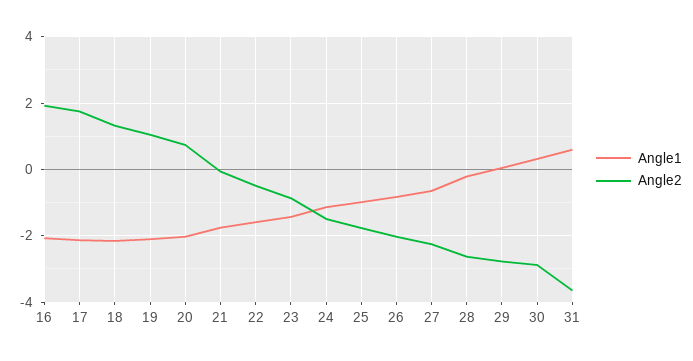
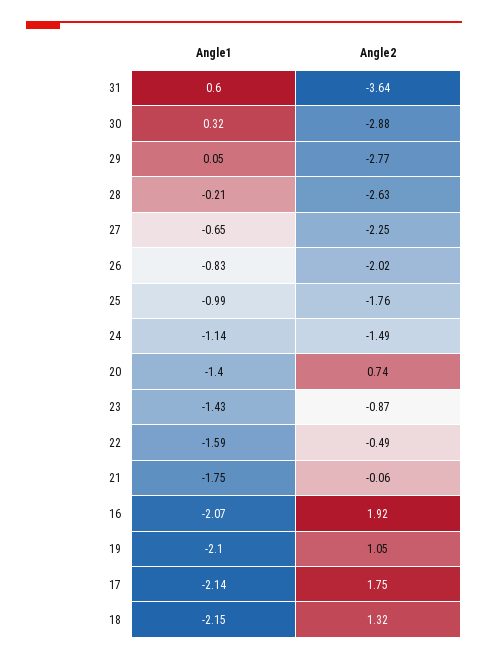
Angle1, 20: -2 -> -1.4

